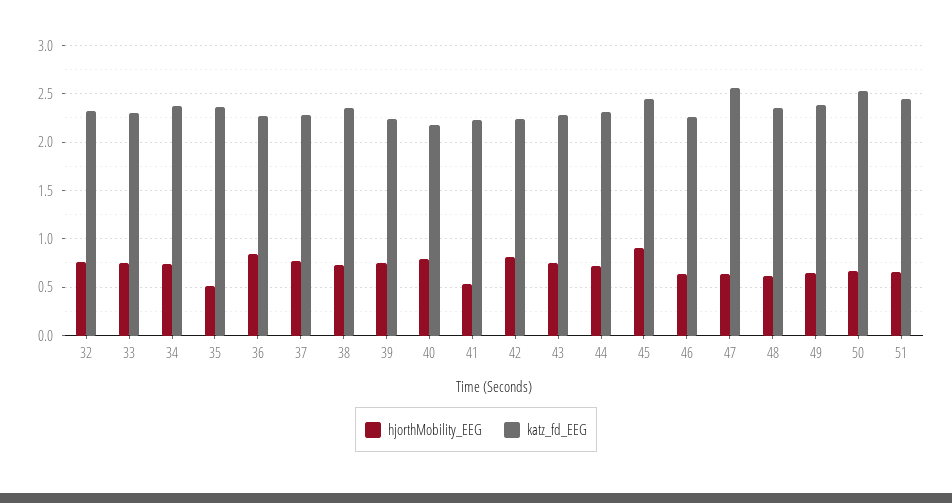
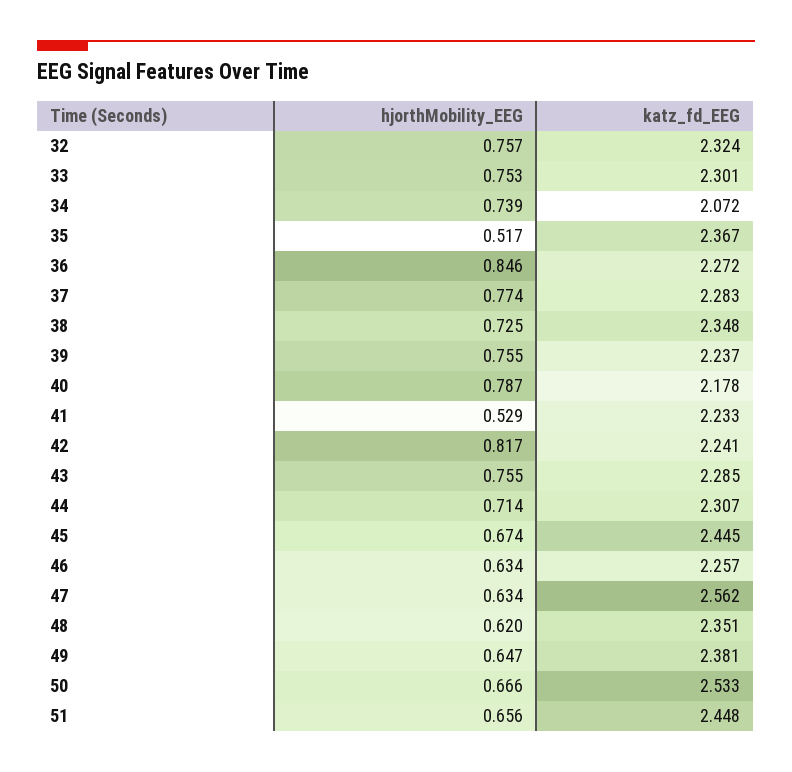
katz_fd_EEG, 34: 2.4 -> 2.072
hjorthMobility_EEG, 45: 0.9 -> 0.674

